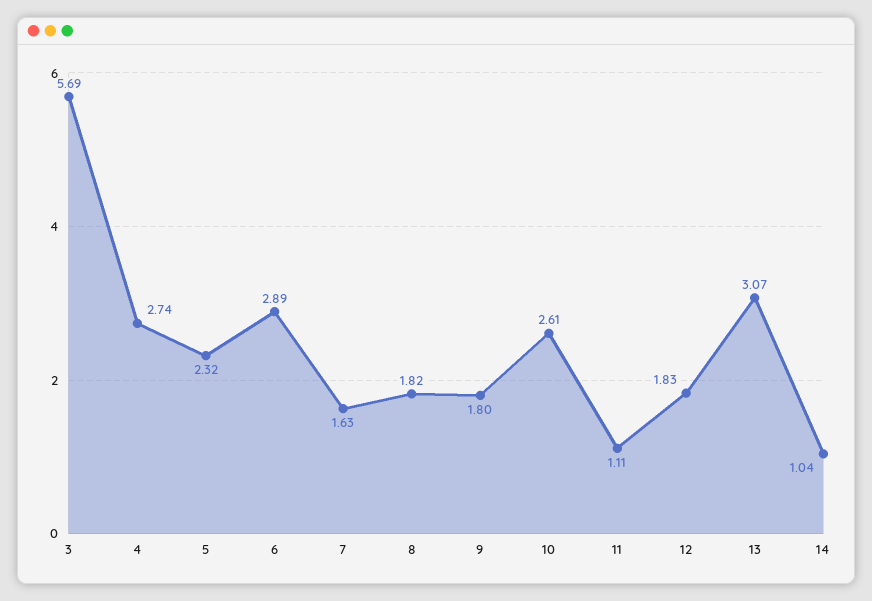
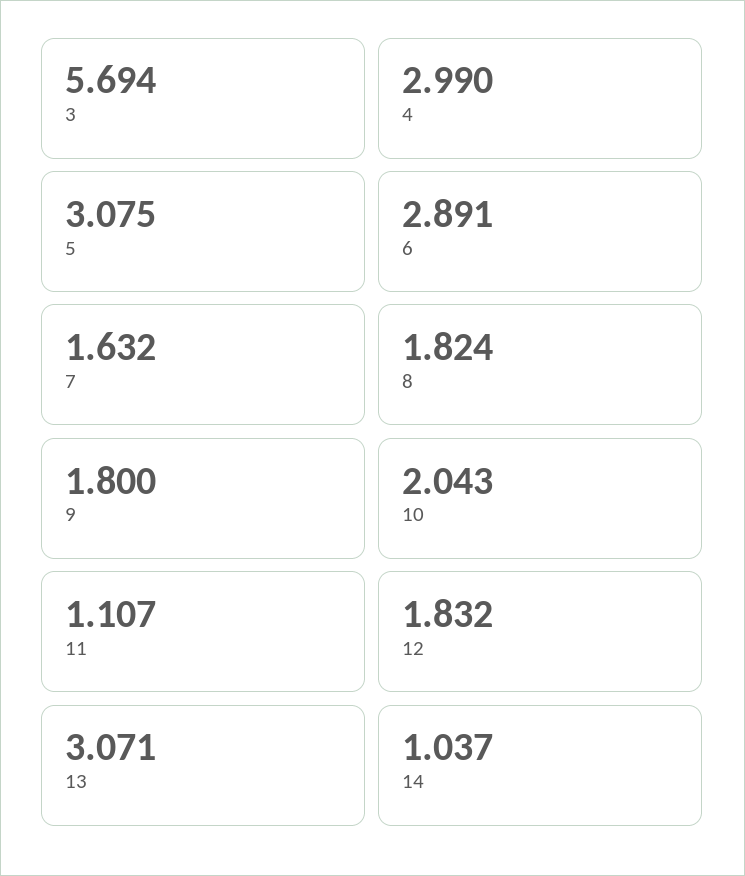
4: 2.74 -> 2.99
5: 2.32 -> 3.075
10: 2.61 -> 2.043

